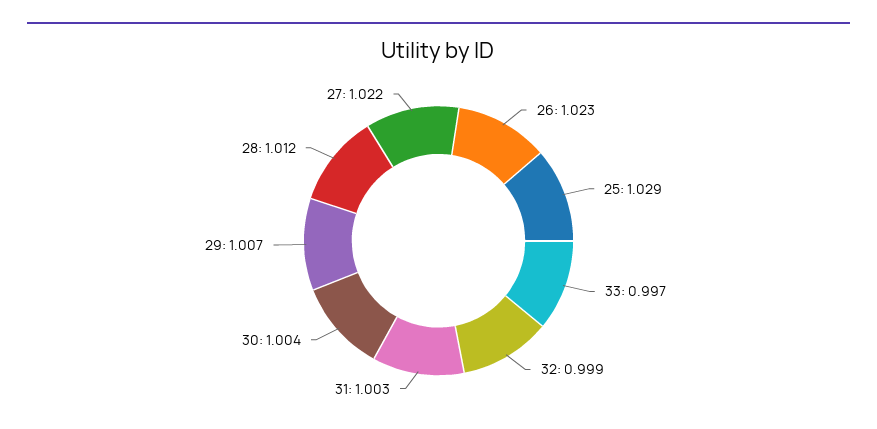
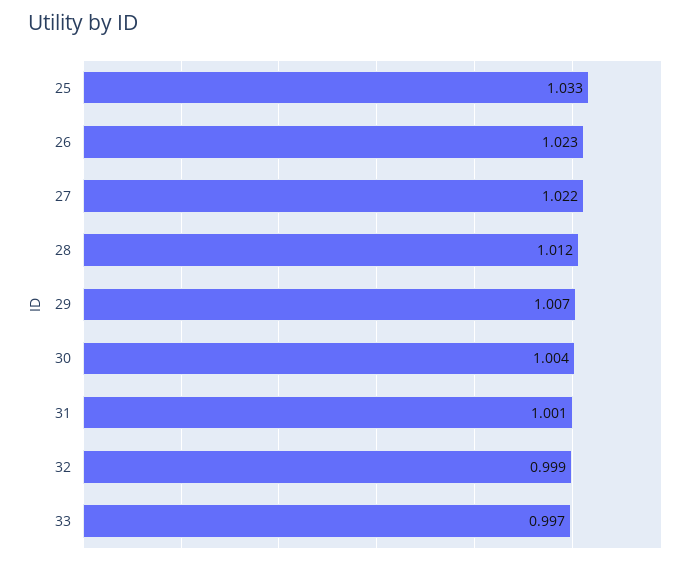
25: 1.029 -> 1.033
31: 1.003 -> 1.001

